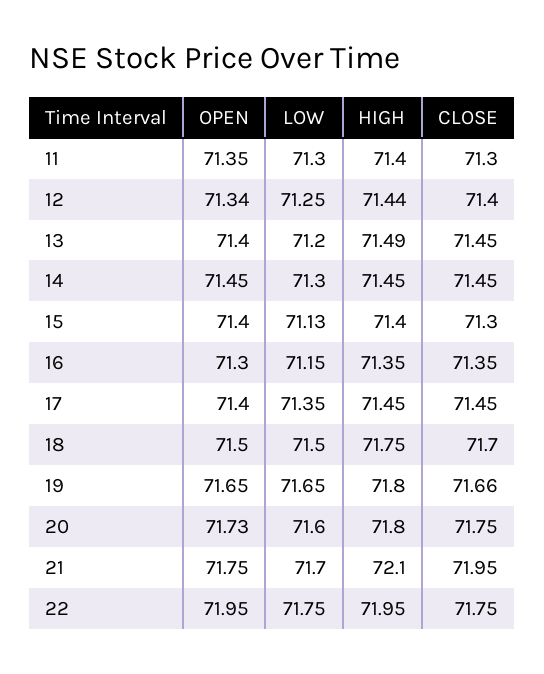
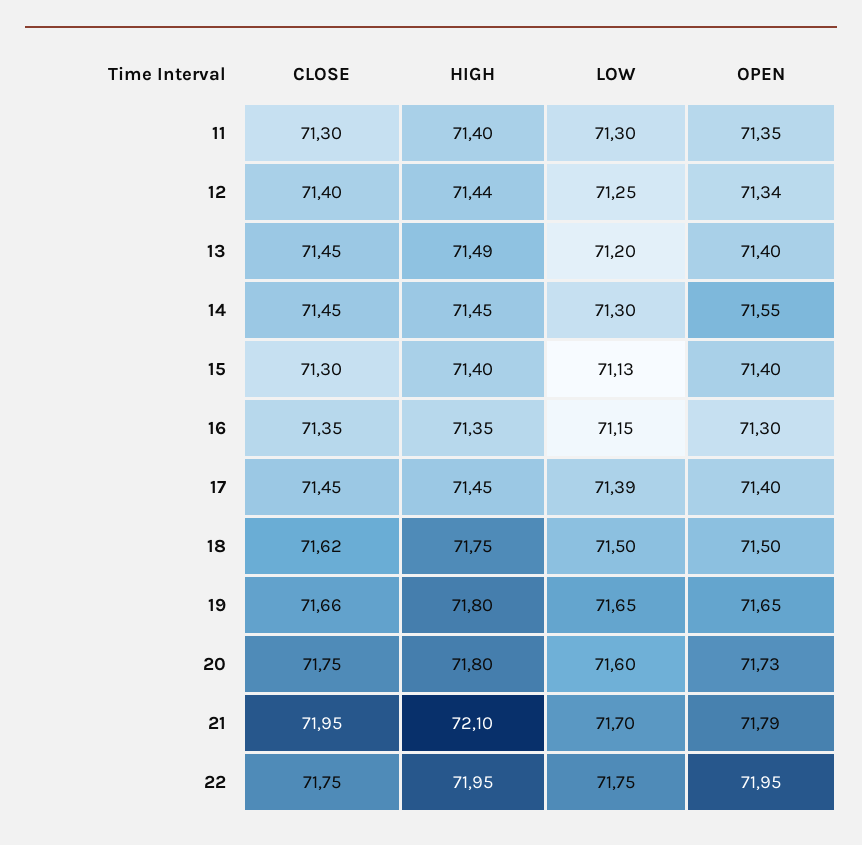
OPEN, 14: 71.45 -> 71.55
LOW, 17: 71.35 -> 71.39
CLOSE, 18: 71.7 -> 71.62
OPEN, 21: 71.75 -> 71.79

